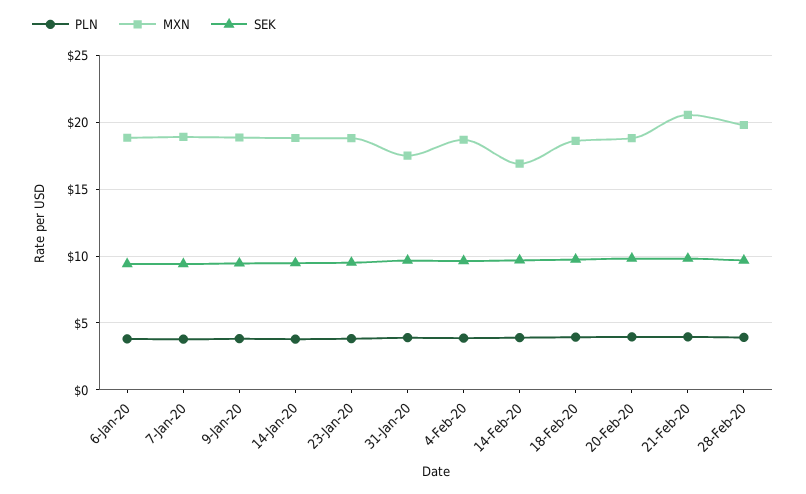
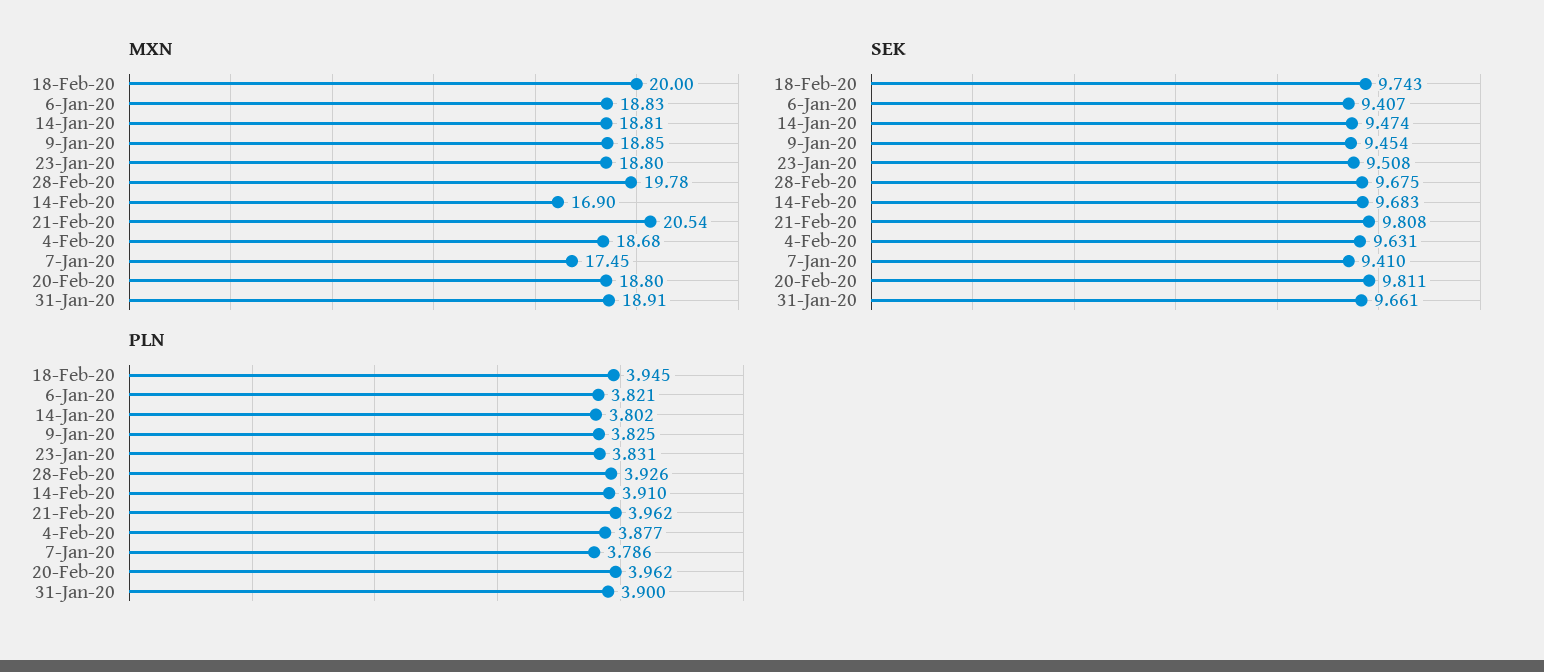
MXN, 7-Jan-20: 19 -> 17.45
MXN, 31-Jan-20: 17.5 -> 18.91
MXN, 18-Feb-20: 18.5 -> 20

